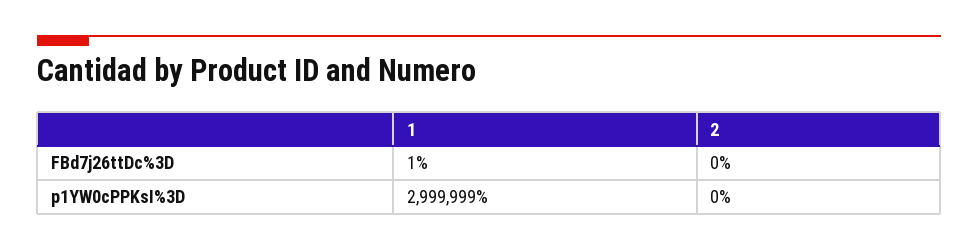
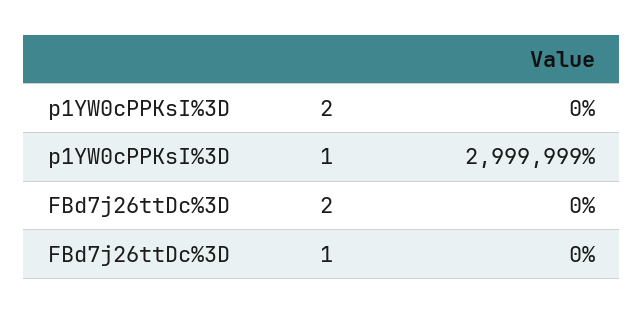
1, FBd7j26ttDc%3D: 1 -> 0

